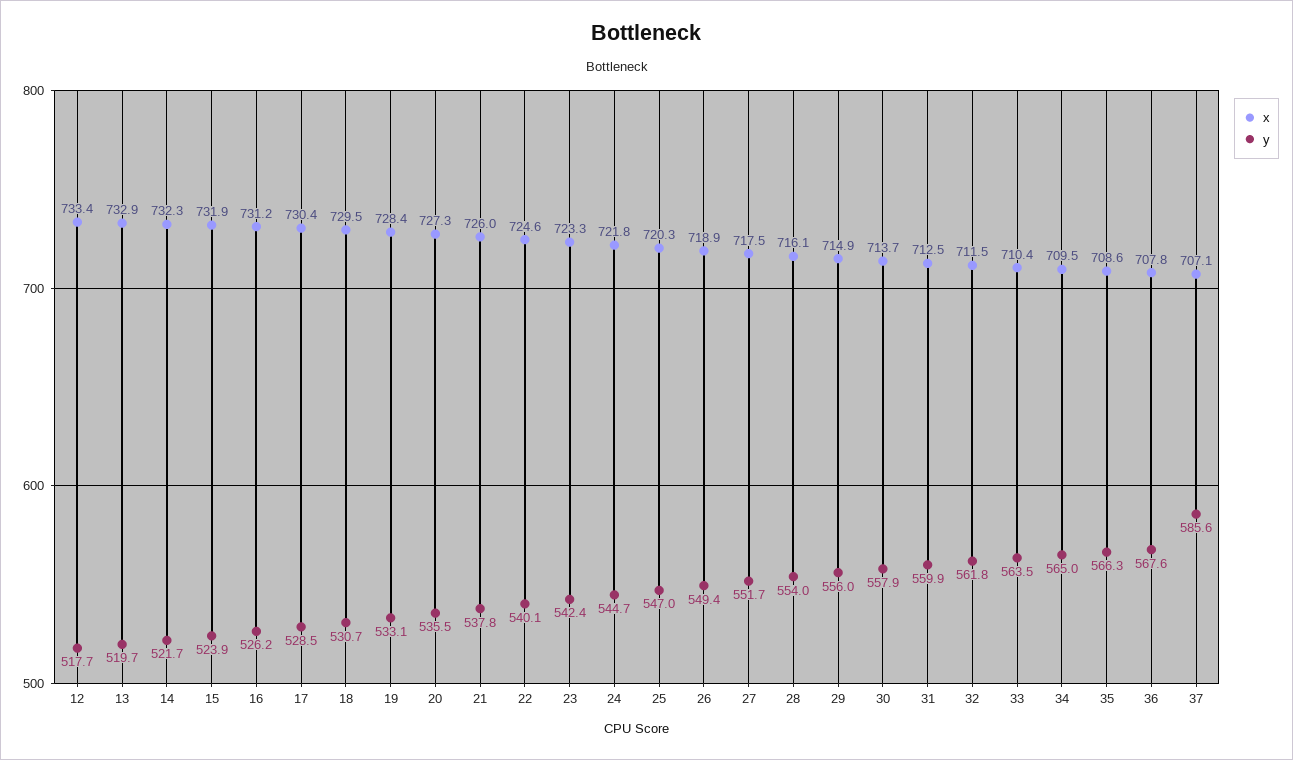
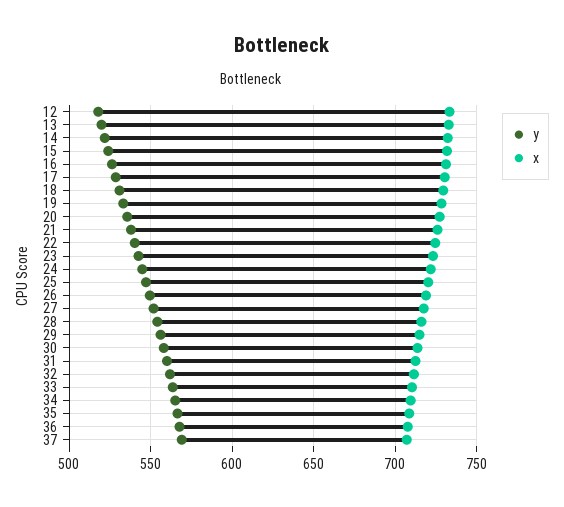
y, 37: 585.6 -> 570

